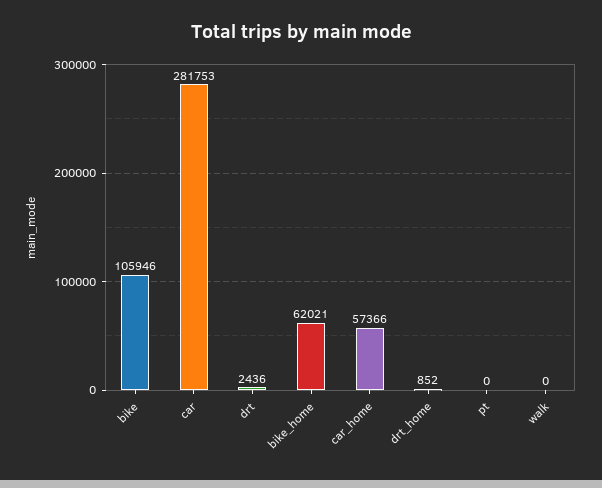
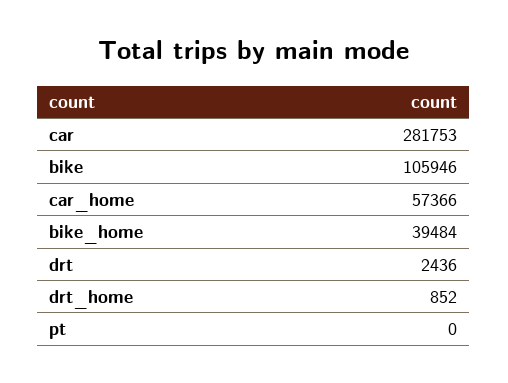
bike_home: 62021 -> 39484
walk: 0 -> none

